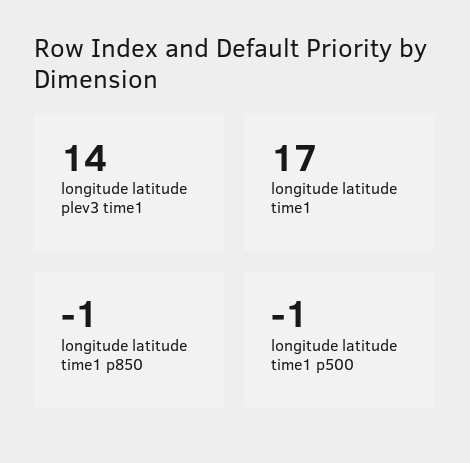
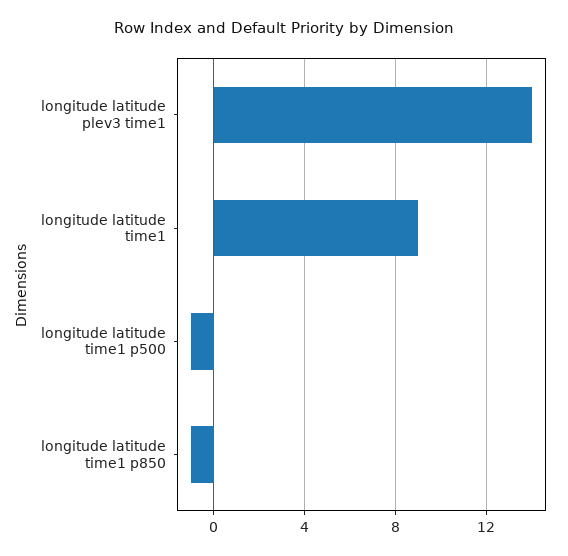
longitude latitude time1: 17 -> 9

